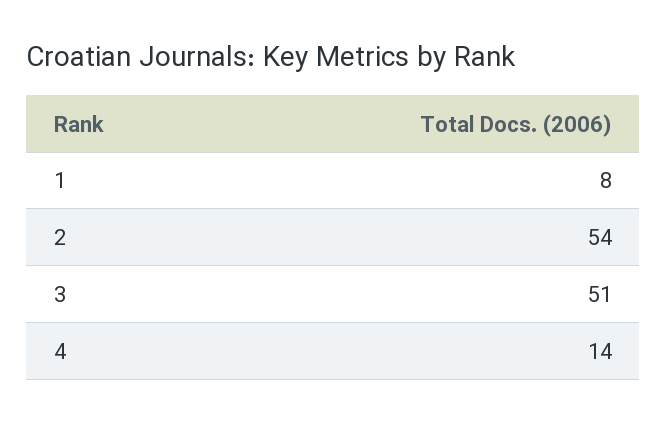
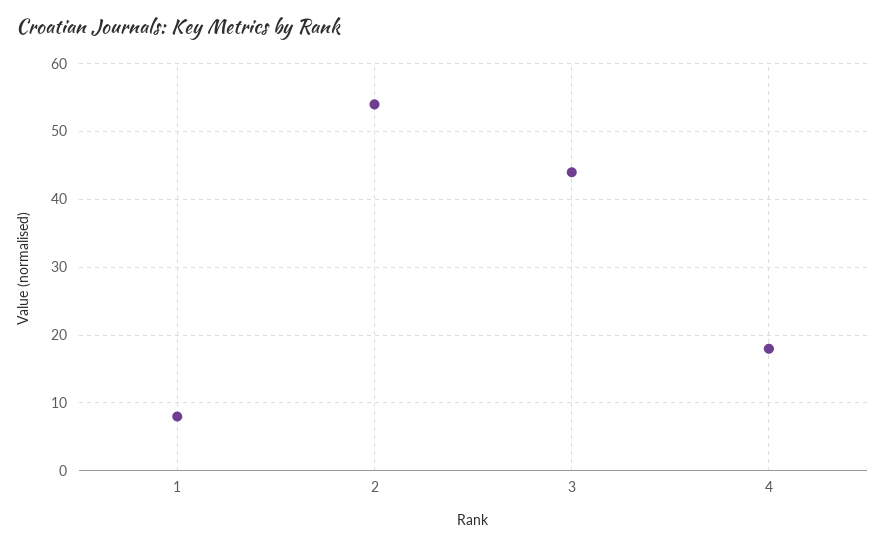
3: 51 -> 44
4: 14 -> 18

